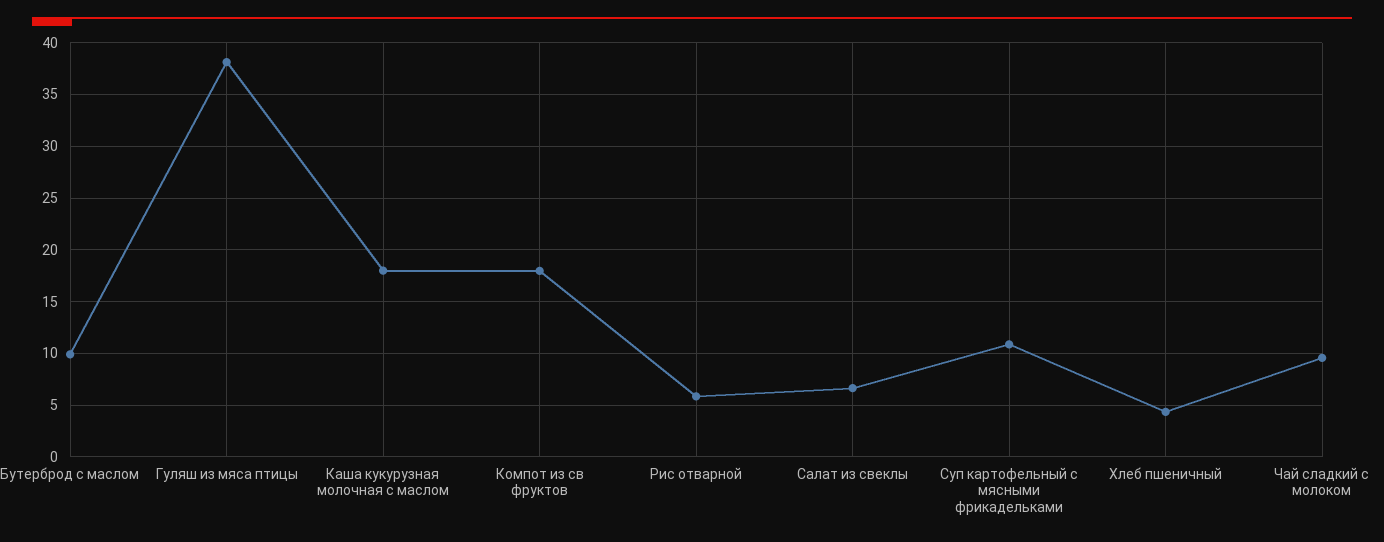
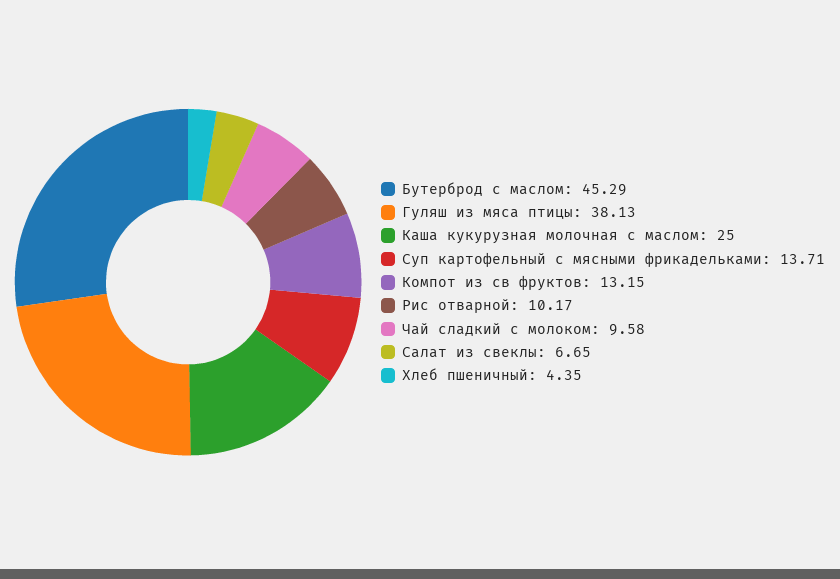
Бутерброд с маслом: 10 -> 45.29
Каша кукурузная молочная с маслом: 18 -> 25
Компот из св фруктов: 18 -> 13.15
Рис отварной: 6 -> 10.17
Суп картофельный с мясными фрикадельками: 11 -> 13.71

